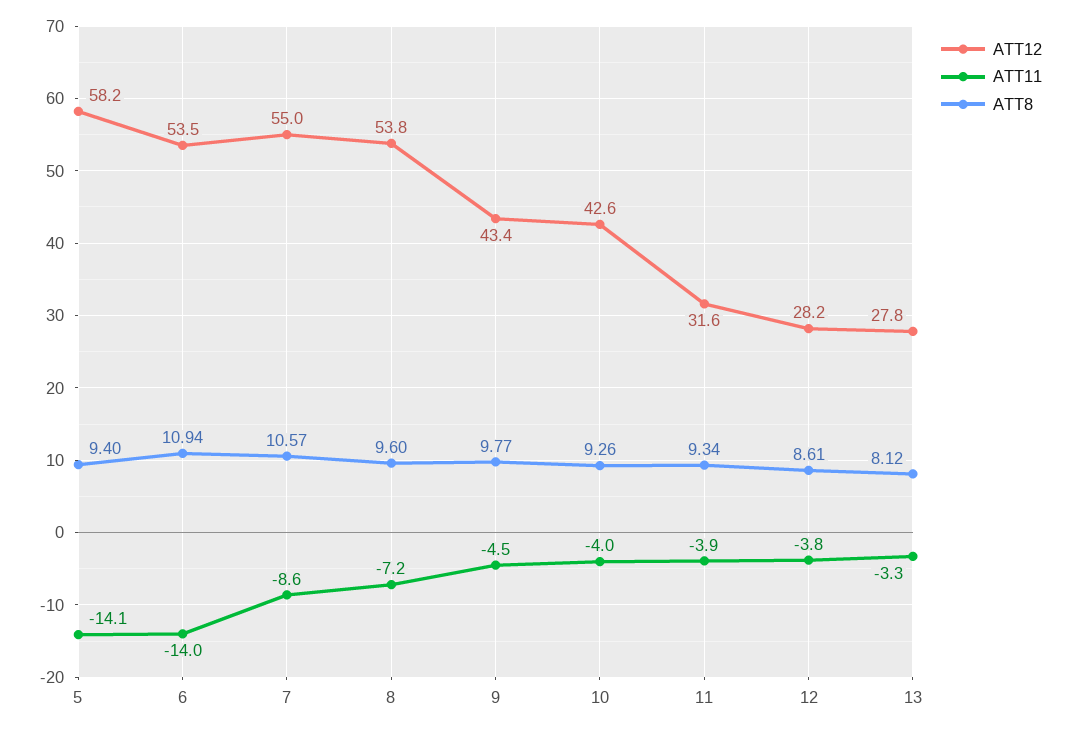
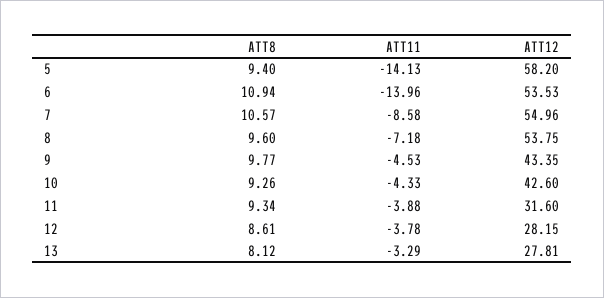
ATT11, 10: -4 -> -4.33

